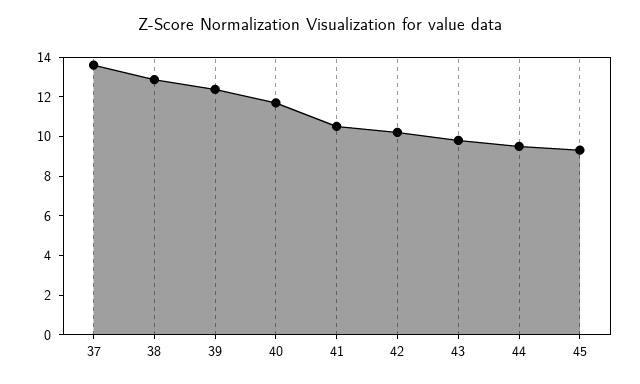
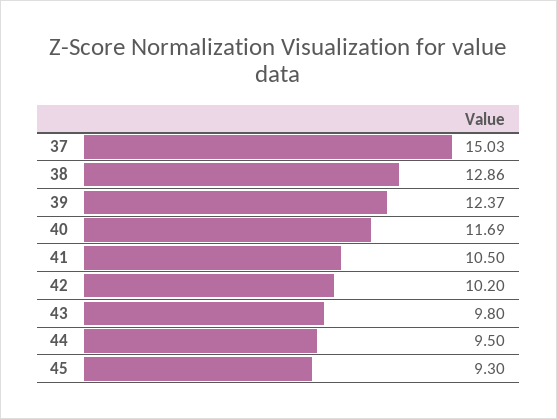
37: 13.5 -> 15.03

